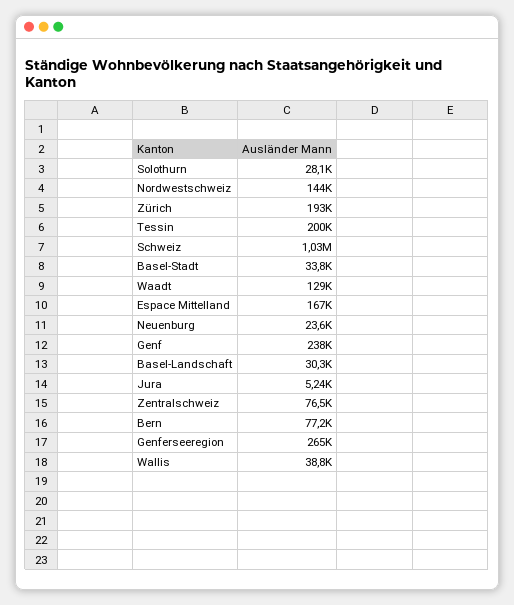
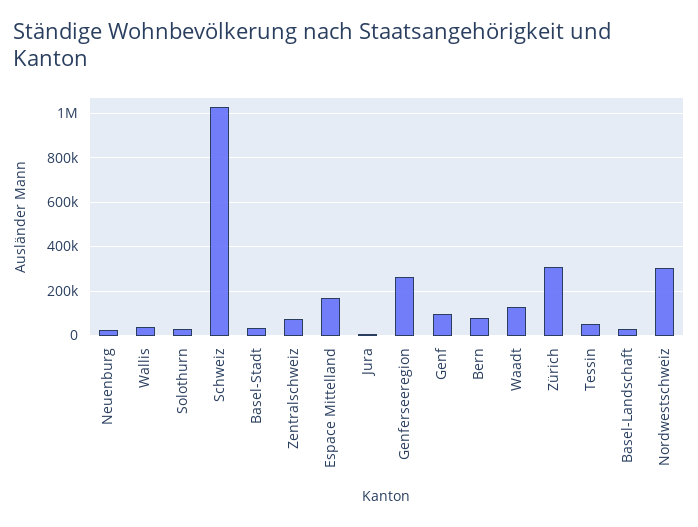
Nordwestschweiz: 144000 -> 300000
Zürich: 193000 -> 300000
Tessin: 200000 -> 50000
Genf: 238000 -> 100000

